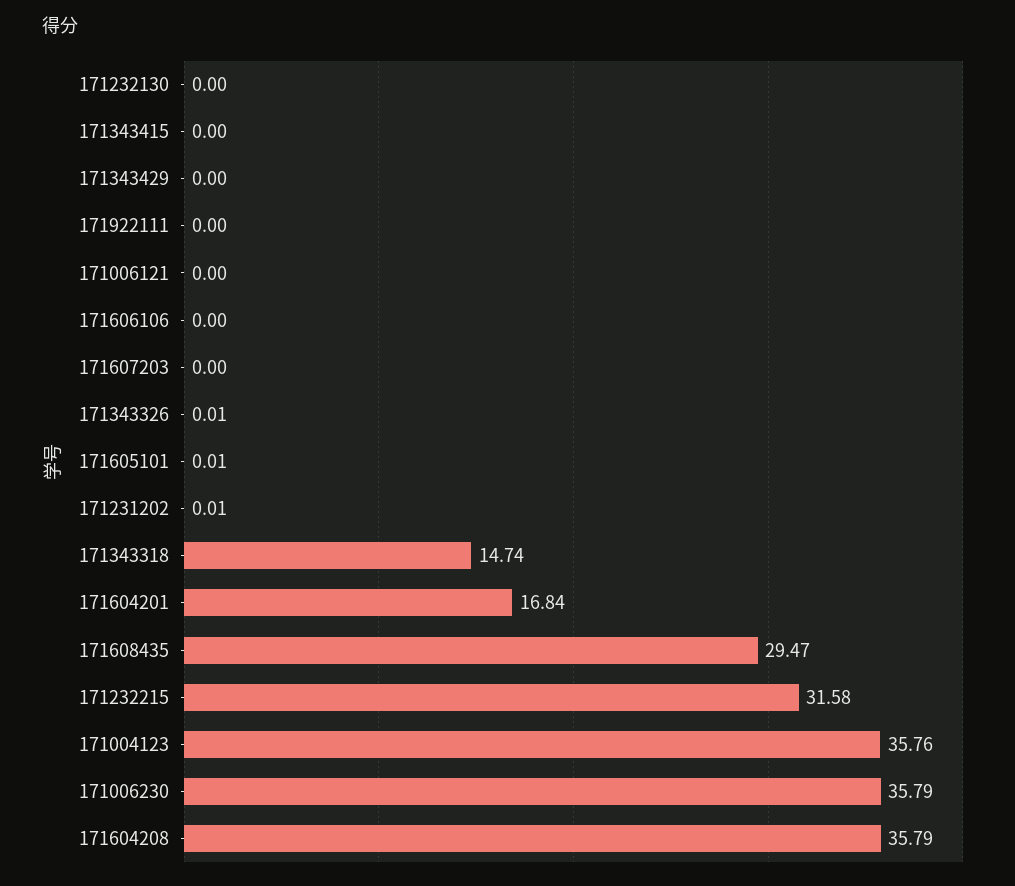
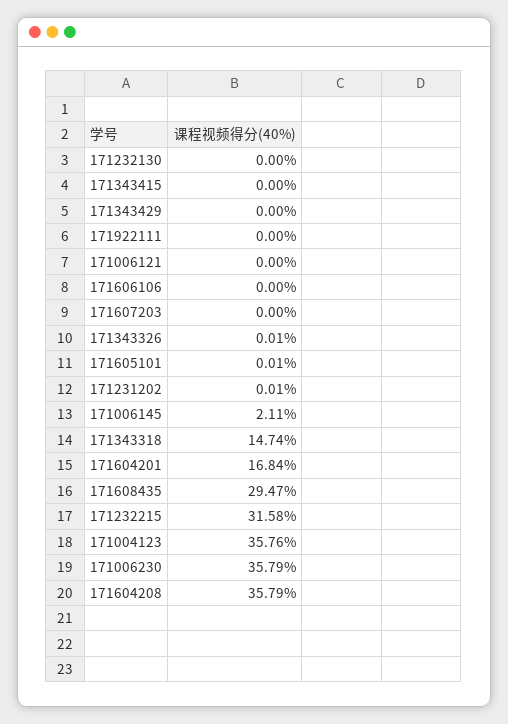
171006145: none -> 2.11

